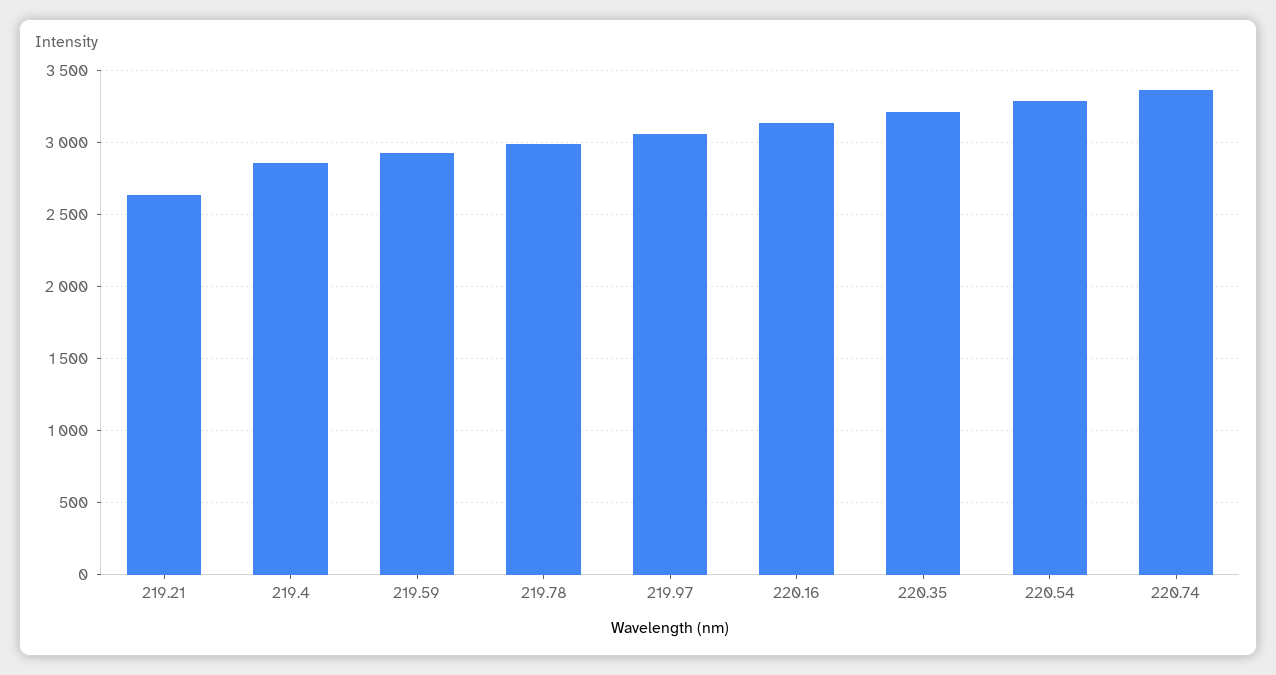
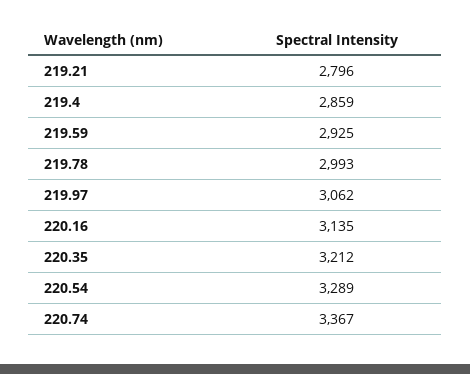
219.21: 2650 -> 2796

